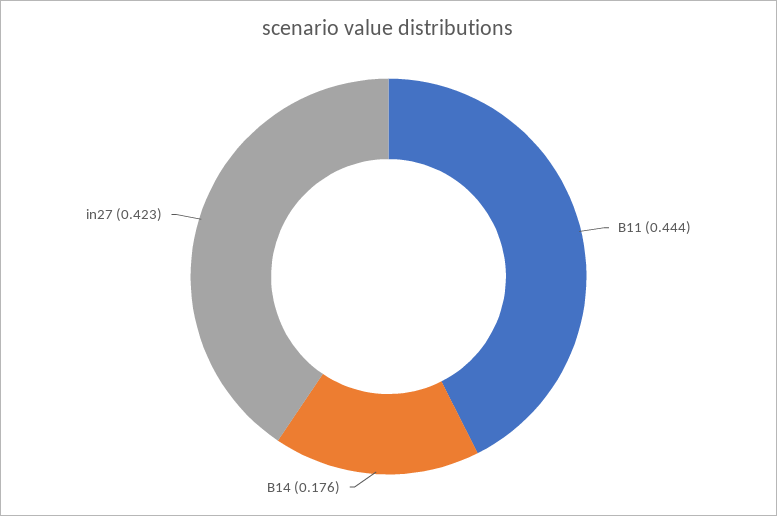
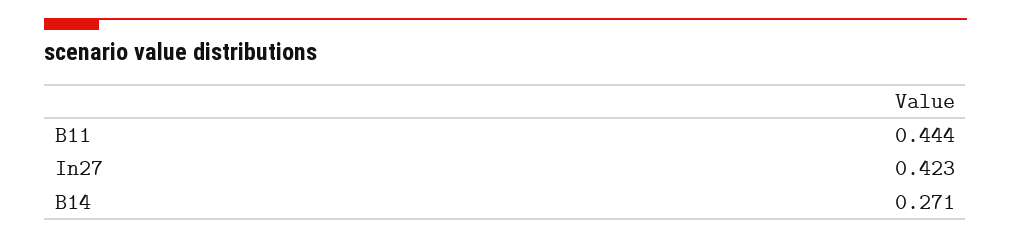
B14: 0.176 -> 0.271

